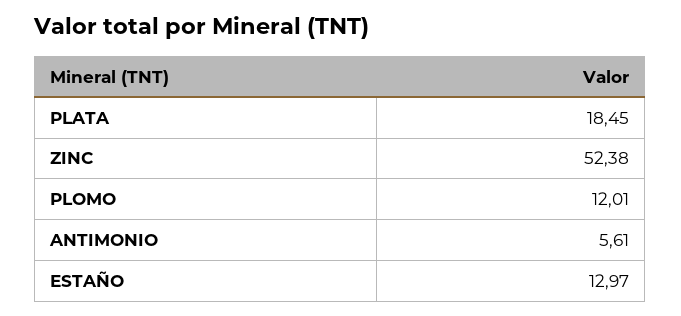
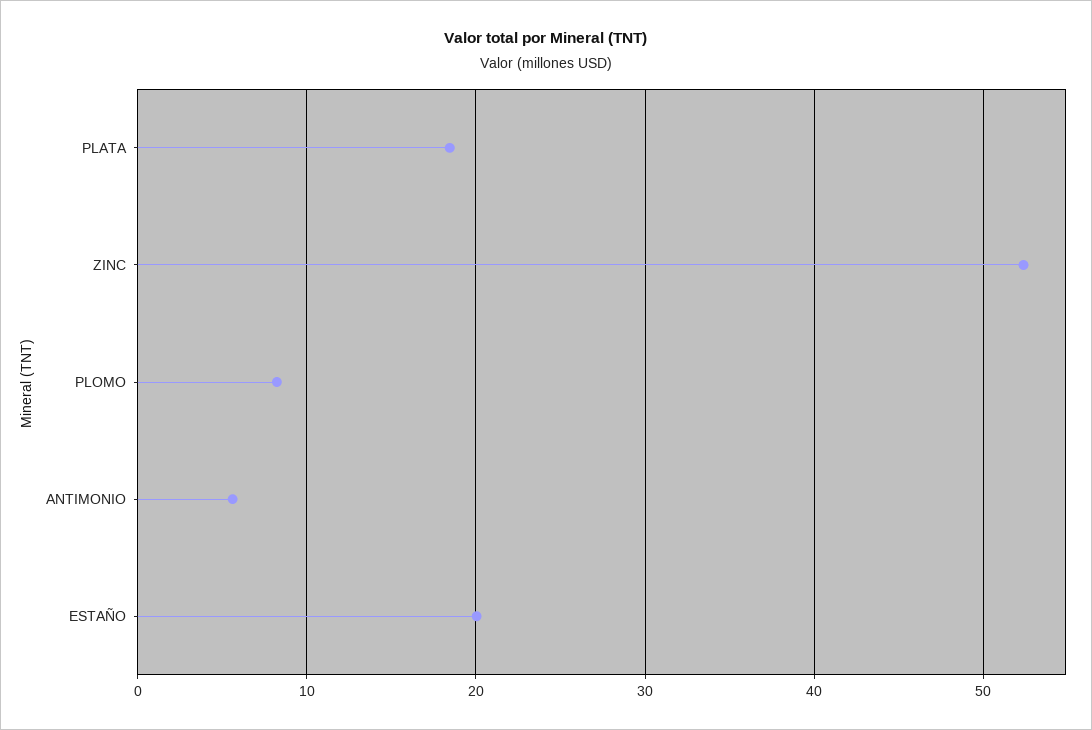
PLOMO: 12.01 -> 8
ESTAÑO: 12.97 -> 20

